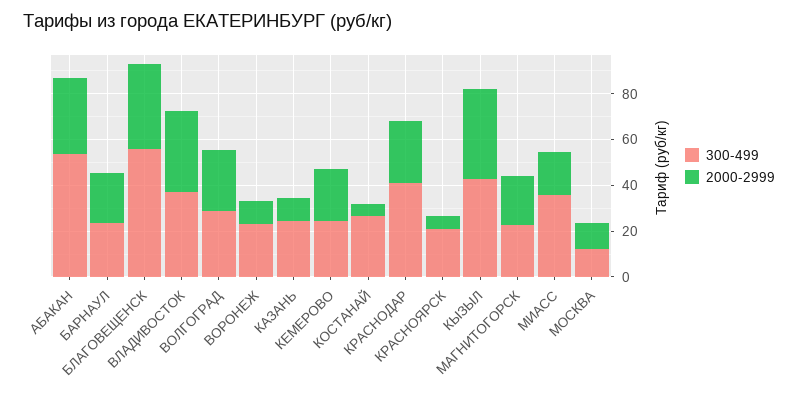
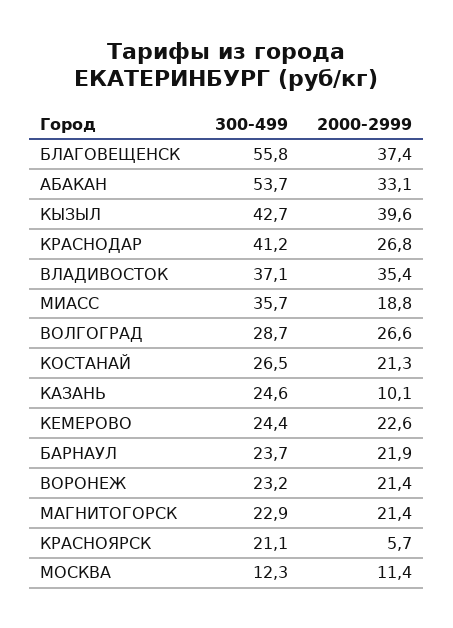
2000-2999, ВОРОНЕЖ: 10 -> 21.4
2000-2999, КОСТАНАЙ: 5 -> 21.3

